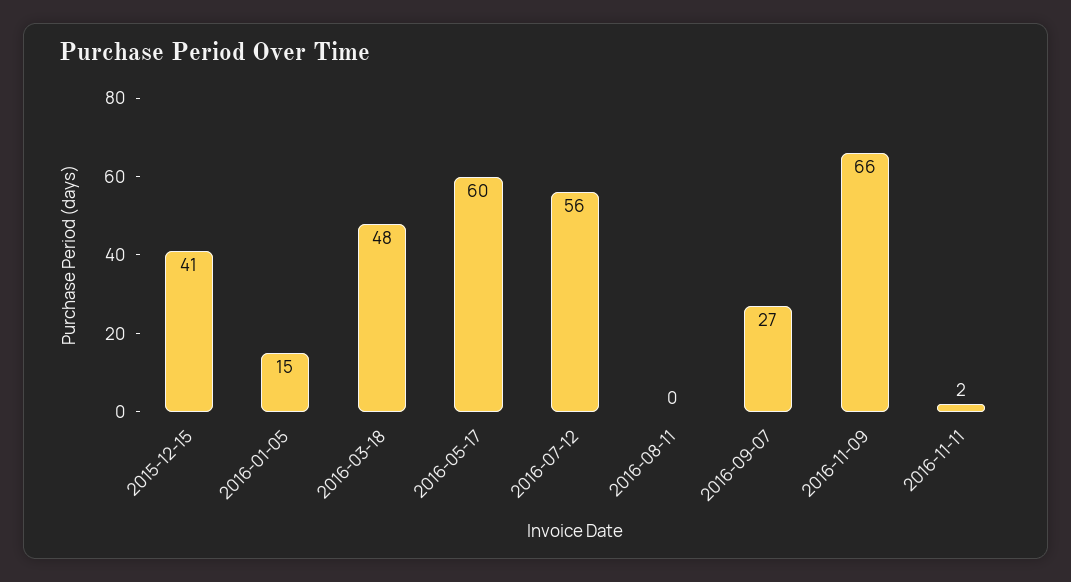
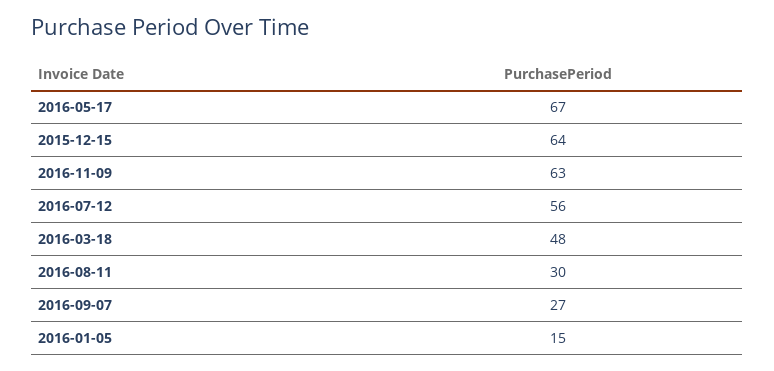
2015-12-15: 41 -> 64
2016-05-17: 60 -> 67
2016-08-11: 0 -> 30
2016-11-09: 66 -> 63
2016-11-11: 2 -> none

